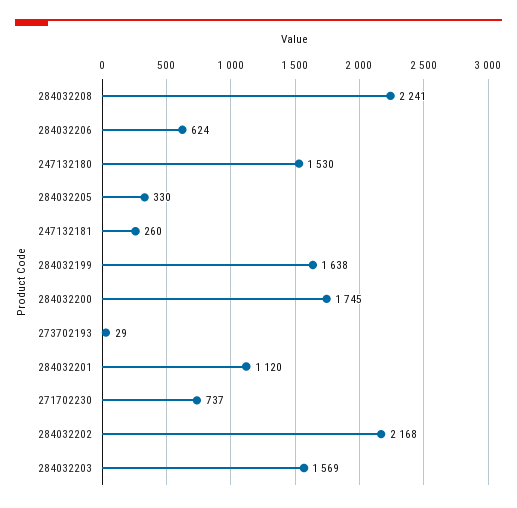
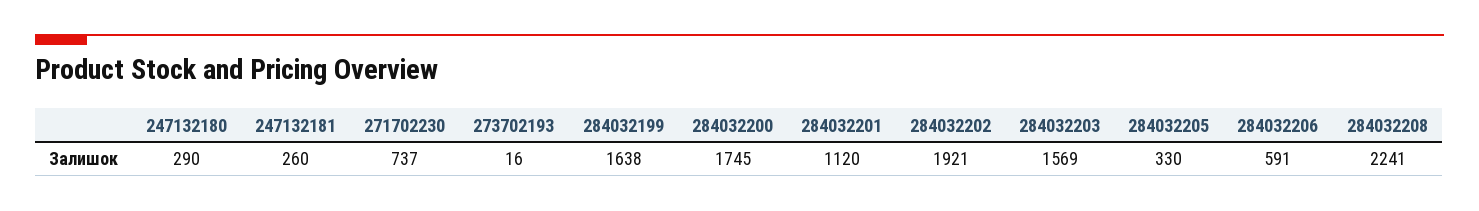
284032206: 624 -> 591
247132180: 1530 -> 290
273702193: 29 -> 16
284032202: 2168 -> 1921

